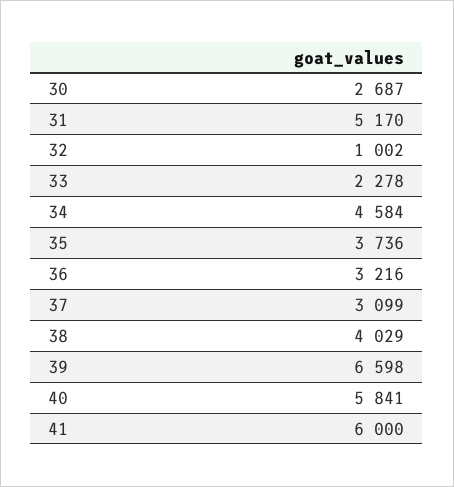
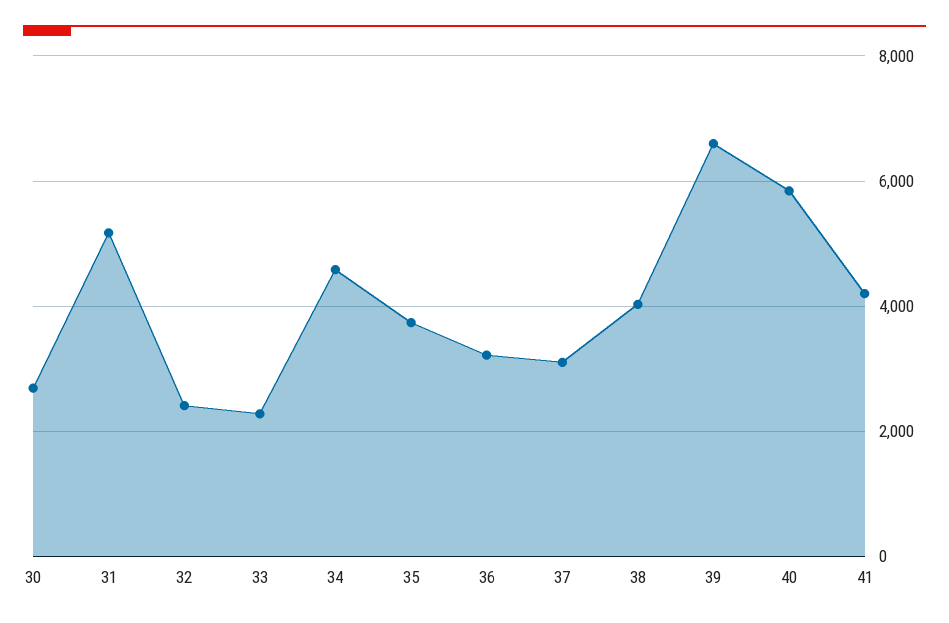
32: 1002 -> 2400
41: 6000 -> 4200

